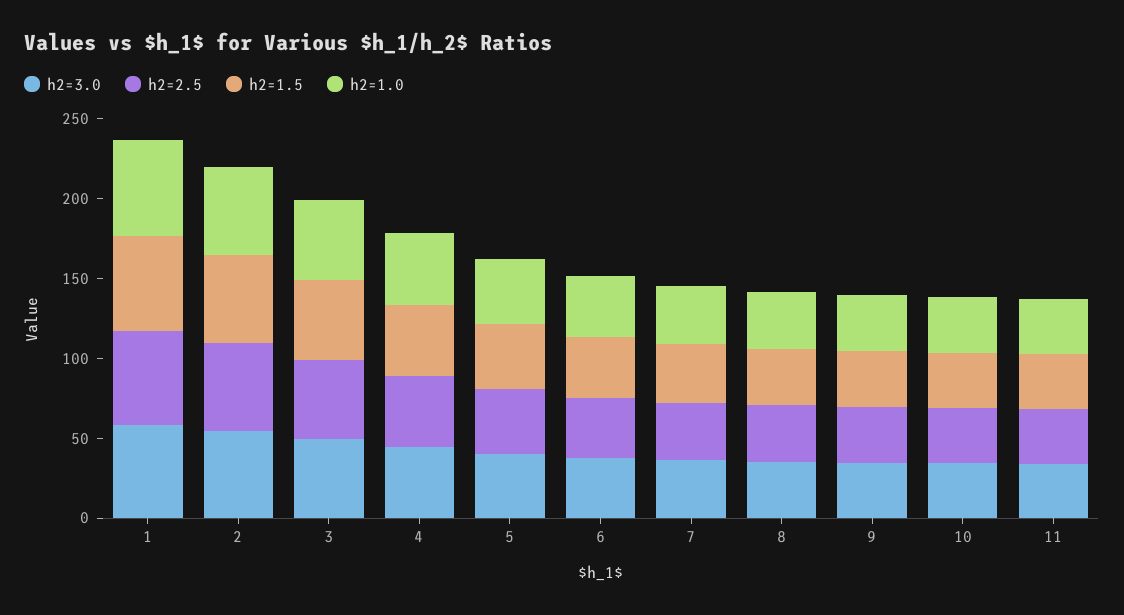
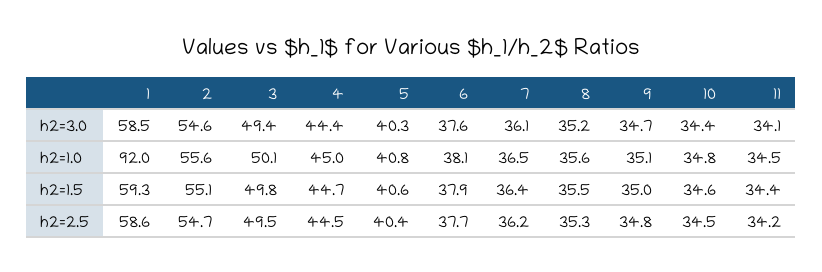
h2=1.0, 1: 60 -> 92

